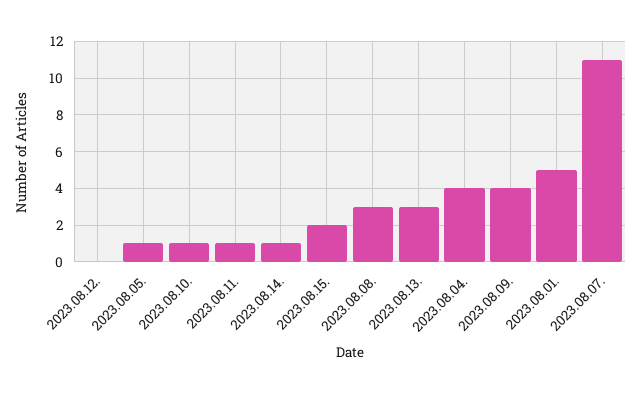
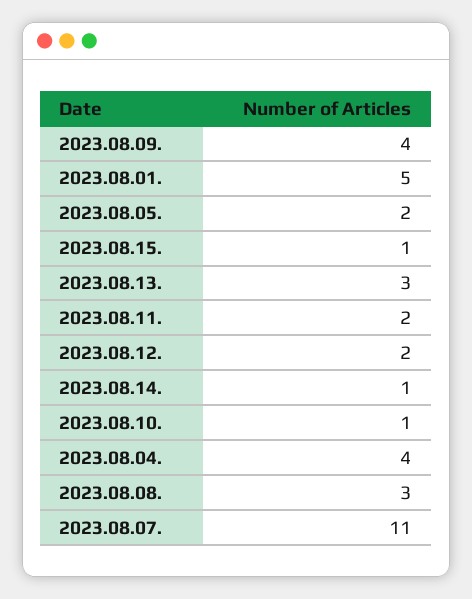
2023.08.12.: 0 -> 2
2023.08.05.: 1 -> 2
2023.08.11.: 1 -> 2
2023.08.15.: 2 -> 1

